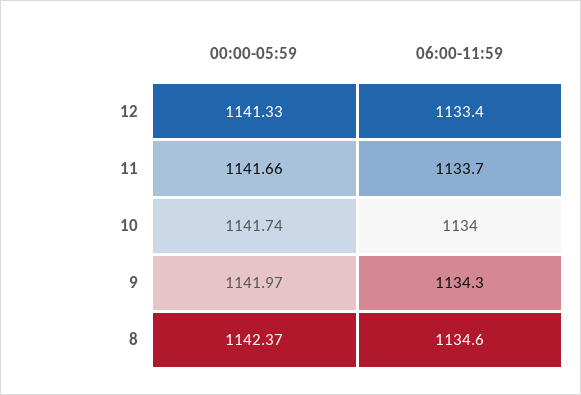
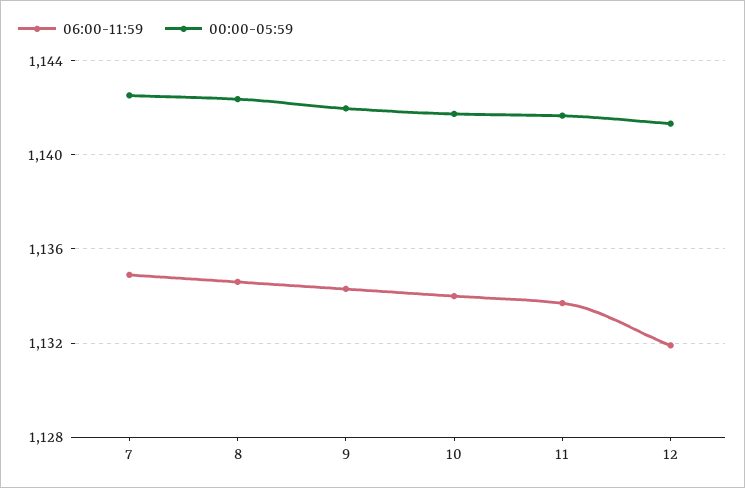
06:00-11:59, 12: 1133.4 -> 1132
06:00-11:59, 7: none -> 1135
00:00-05:59, 7: none -> 1142.5

